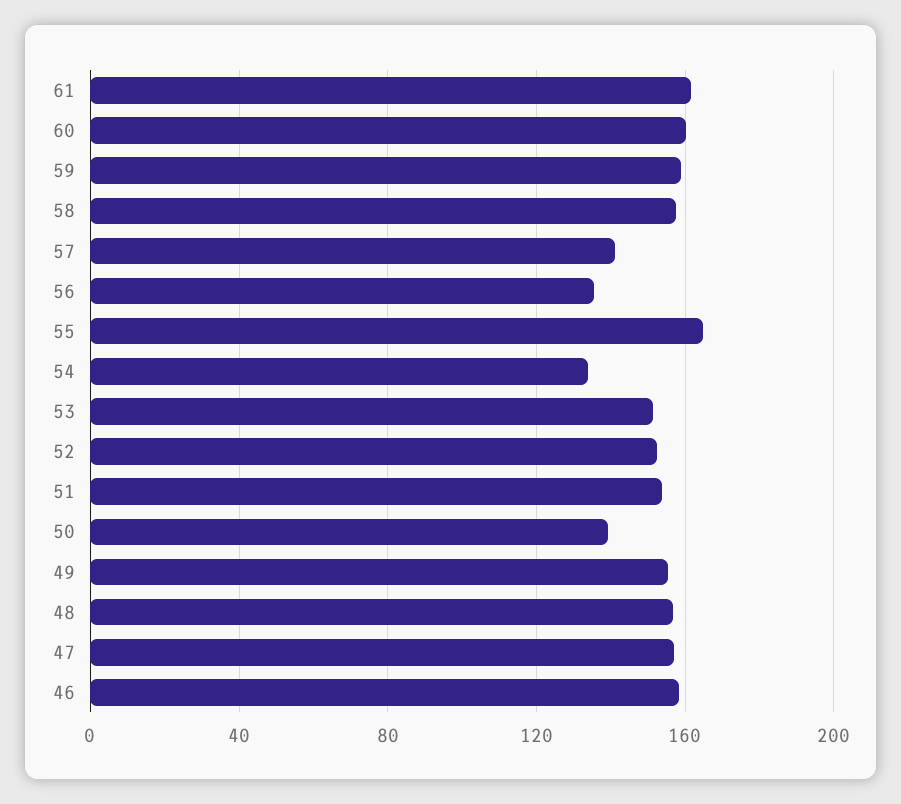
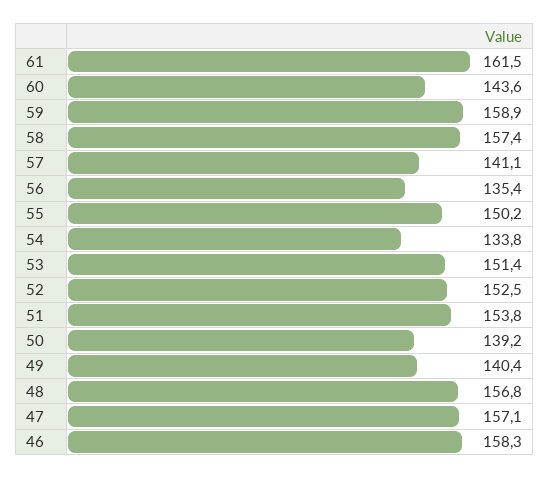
60: 160 -> 143.6
55: 165 -> 150.2
49: 155 -> 140.4

